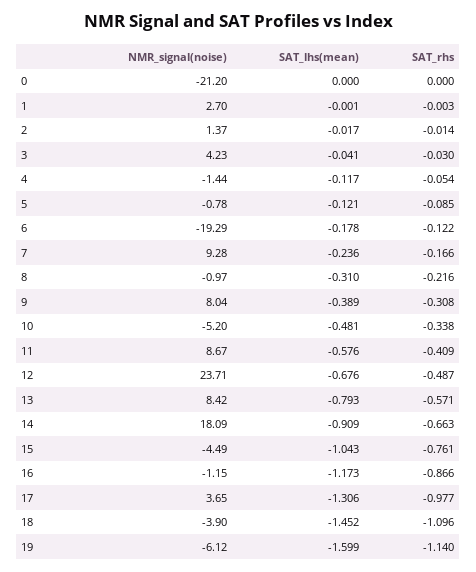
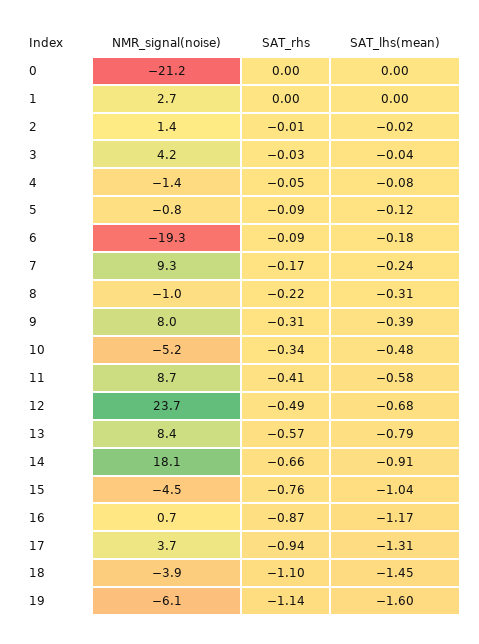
SAT_lhs(mean), 4: -0.117 -> -0.08
SAT_rhs, 6: -0.122 -> -0.09
NMR_signal(noise), 16: -1.15 -> 0.7
SAT_rhs, 17: -0.977 -> -0.94

